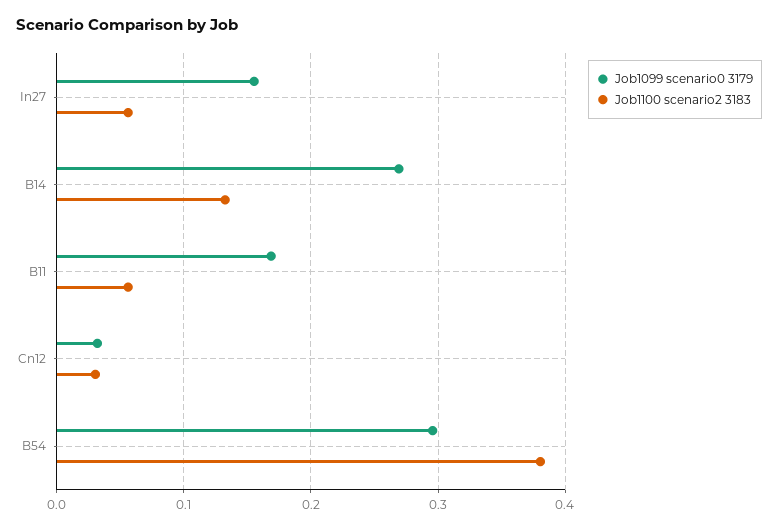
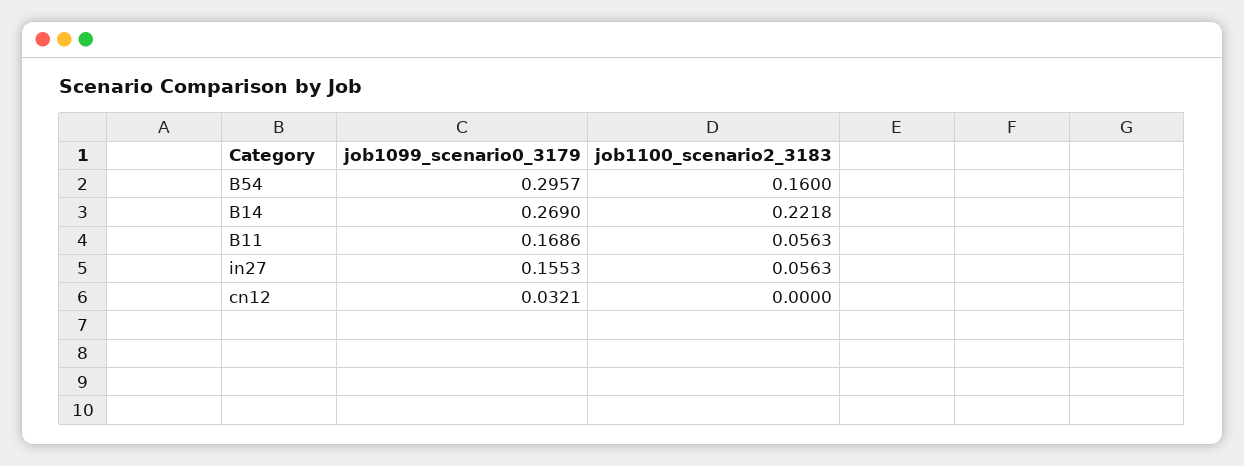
Job1100 scenario2 3183, B14: 0.13 -> 0.2218
Job1100 scenario2 3183, Cn12: 0.03 -> 0
Job1100 scenario2 3183, B54: 0.38 -> 0.16

